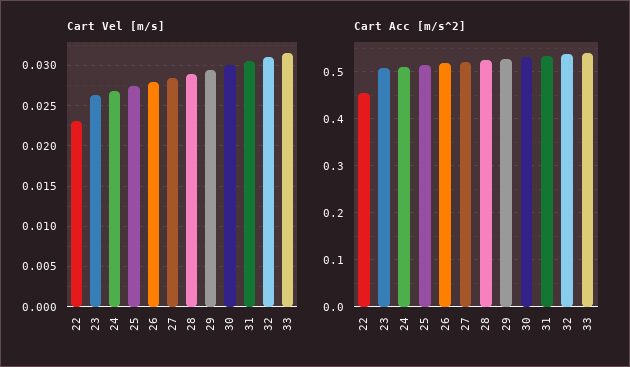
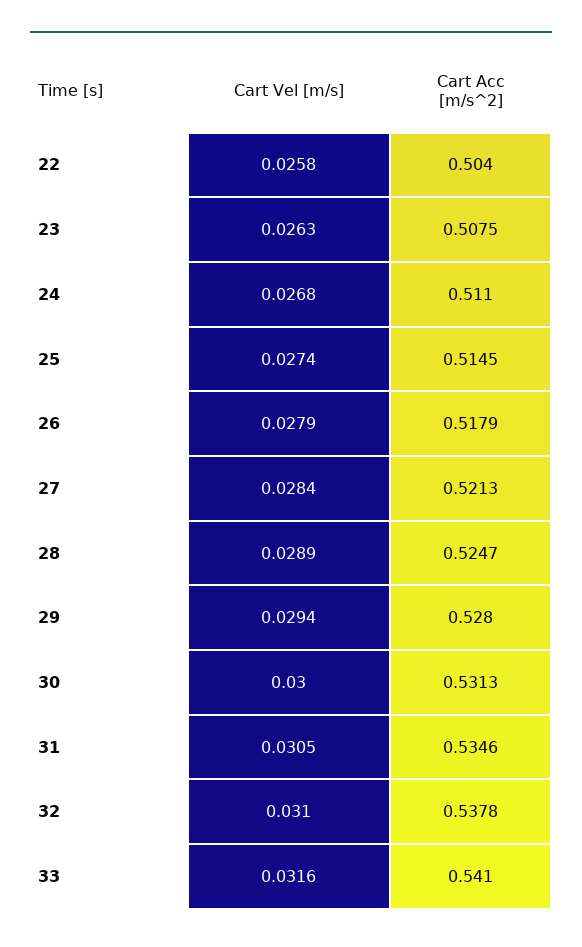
Cart Vel [m/s], 22: 0.023 -> 0.0258
Cart Acc [m/s^2], 22: 0.46 -> 0.504

